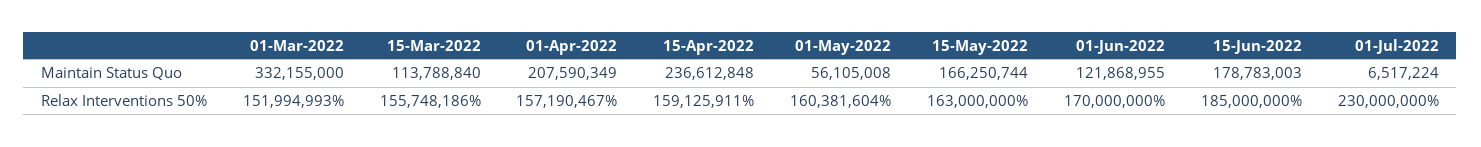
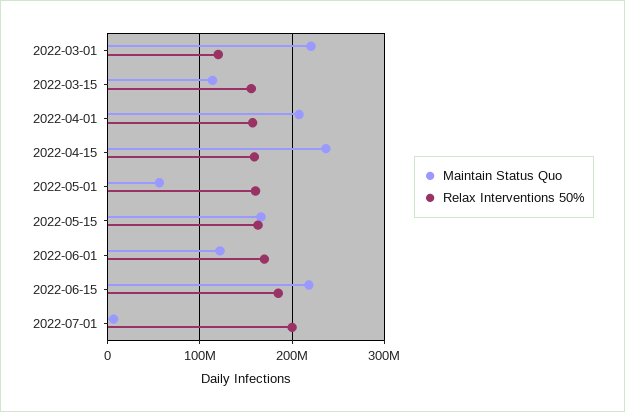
Maintain Status Quo, 01-Mar-2022: 332155000 -> 220000000
Maintain Status Quo, 15-Jun-2022: 178783003 -> 220000000
Relax Interventions 50%, 01-Mar-2022: 151994993 -> 120000000
Relax Interventions 50%, 01-Jul-2022: 230000000 -> 200000000

